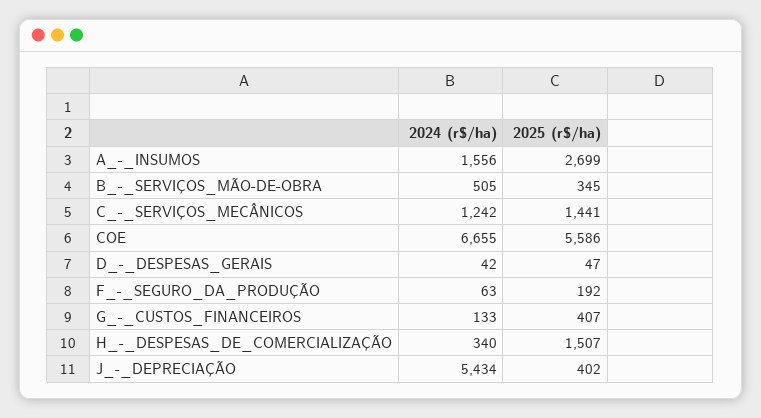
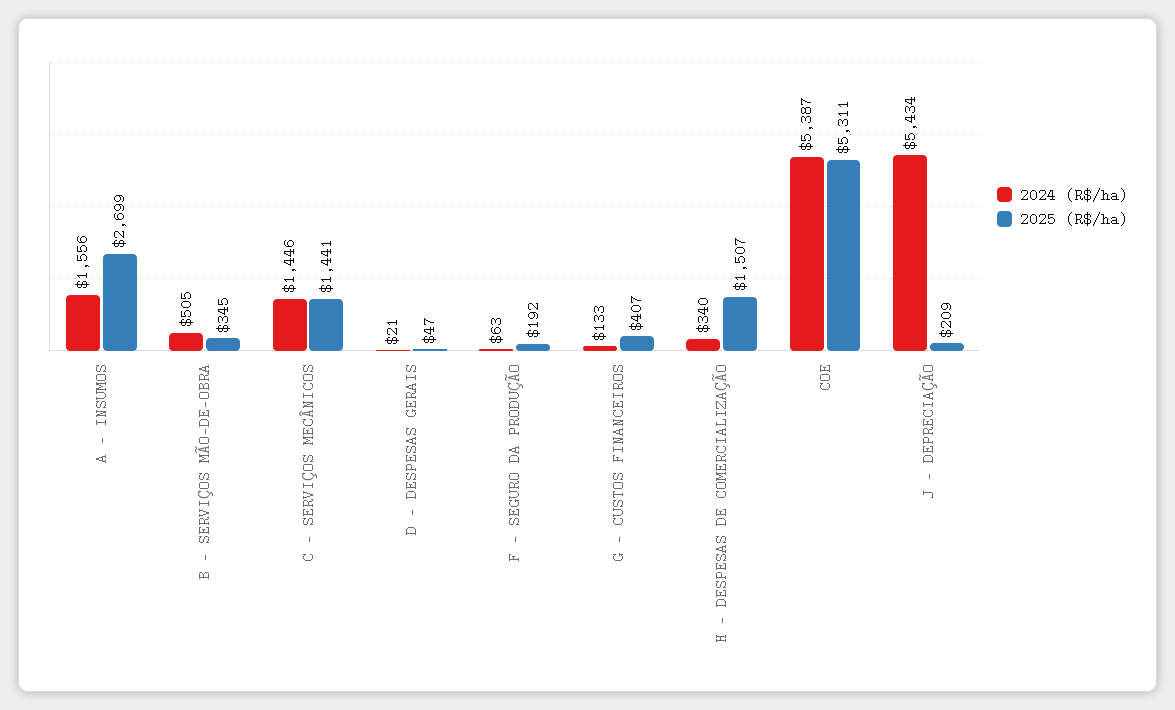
2024 (r$/ha), C_-_SERVIÇOS_MECÂNICOS: 1242 -> 1446
2024 (r$/ha), COE: 6655 -> 5387
2025 (r$/ha), COE: 5586 -> 5311
2024 (r$/ha), D_-_DESPESAS_GERAIS: 42 -> 21
2025 (r$/ha), J_-_DEPRECIAÇÃO: 402 -> 209

